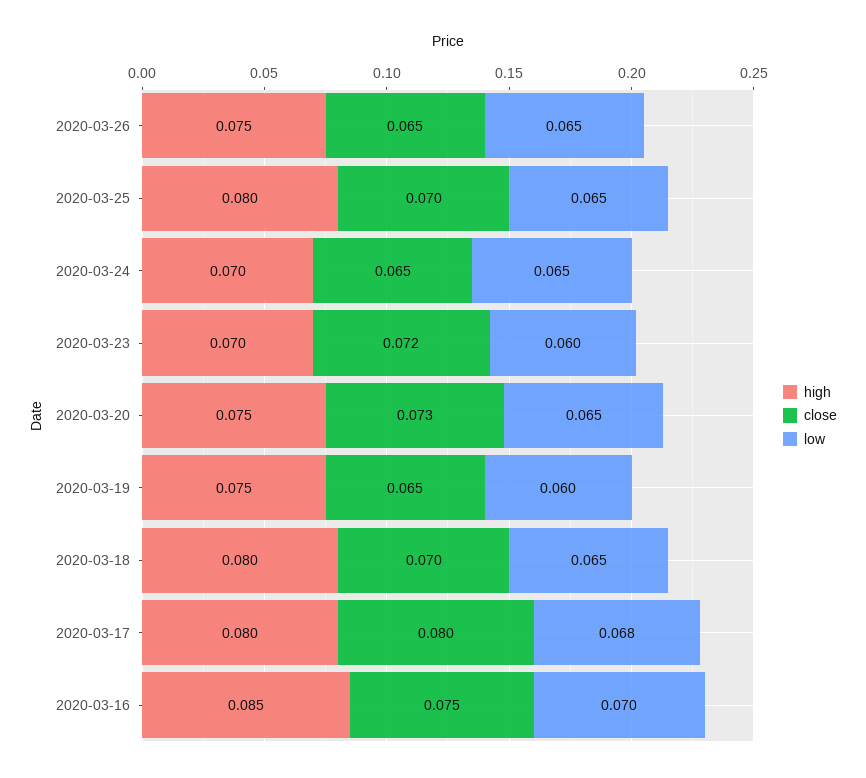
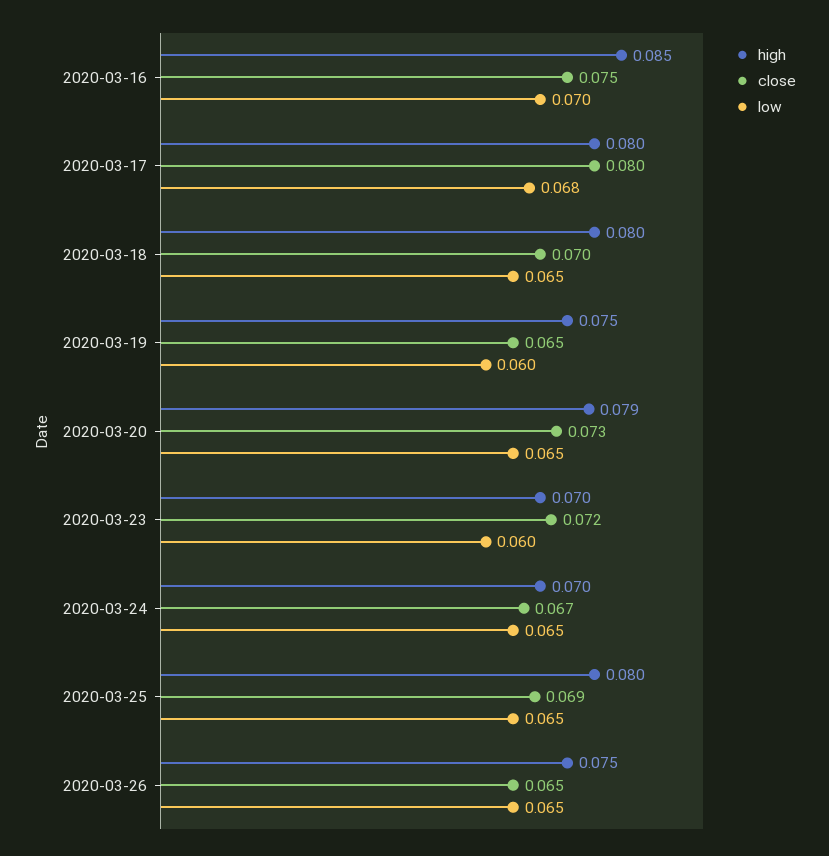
close, 2020-03-25: 0.07 -> 0.069
close, 2020-03-24: 0.065 -> 0.067
high, 2020-03-20: 0.075 -> 0.079

